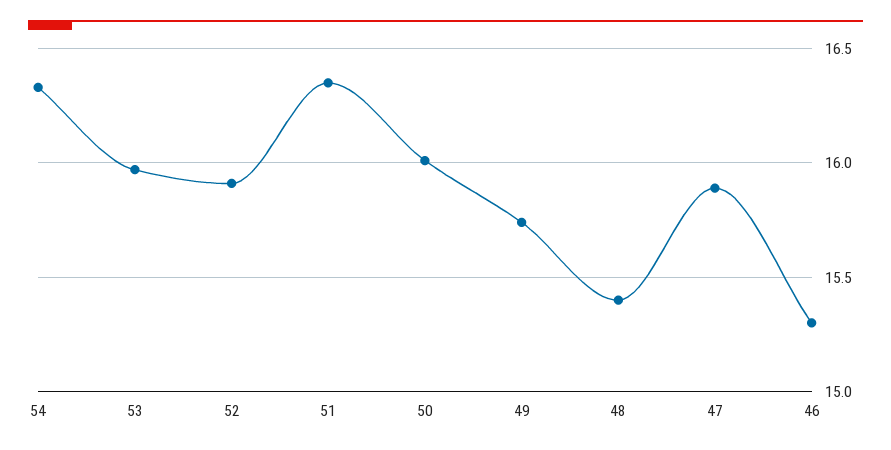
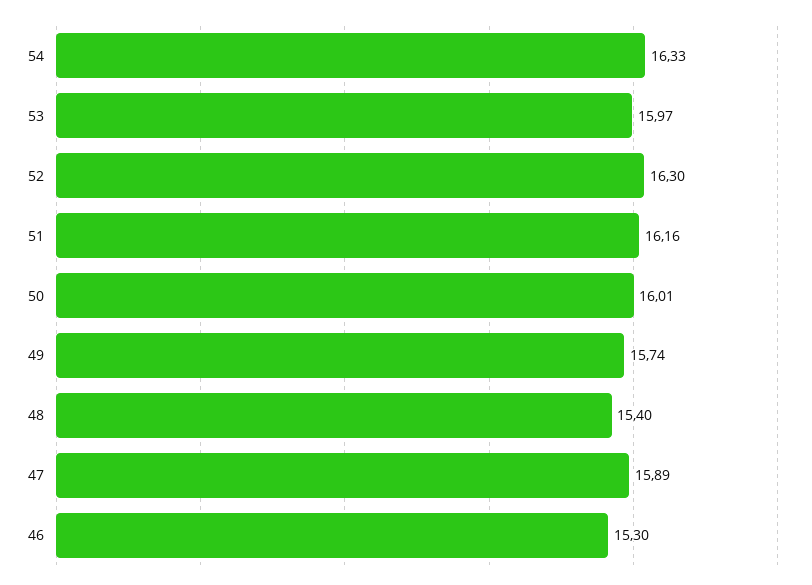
52: 15.9 -> 16.3
51: 16.35 -> 16.16

